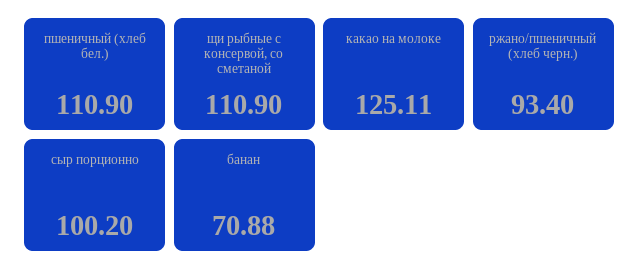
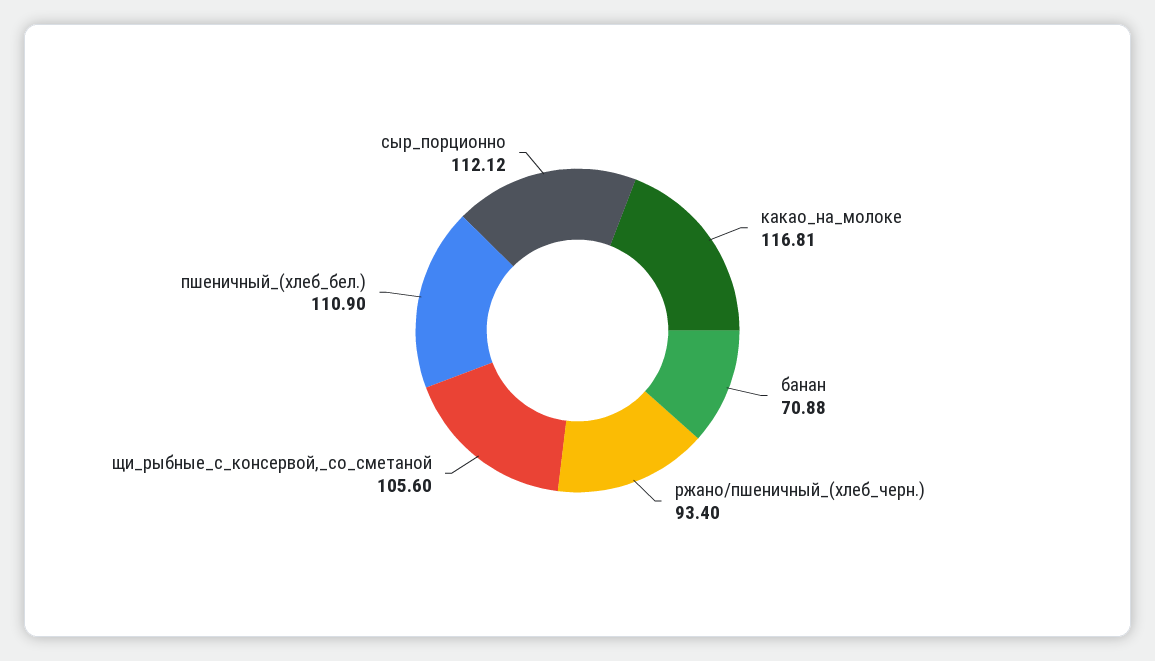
щи рыбные с консервой, со сметаной: 110.9 -> 105.6
какао на молоке: 125.11 -> 116.81
сыр порционно: 100.2 -> 112.12

